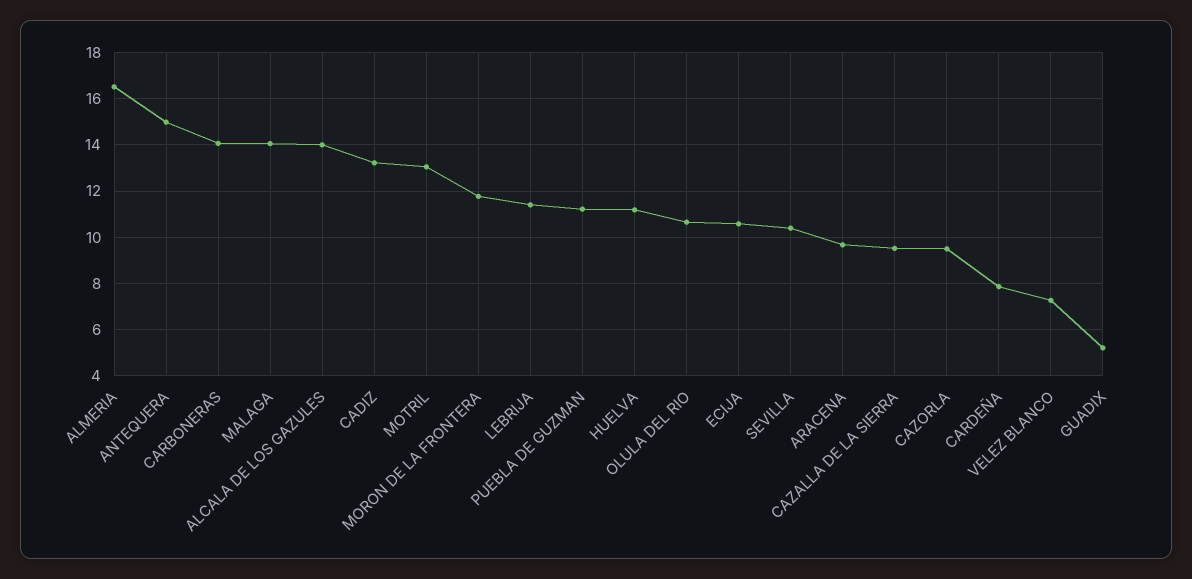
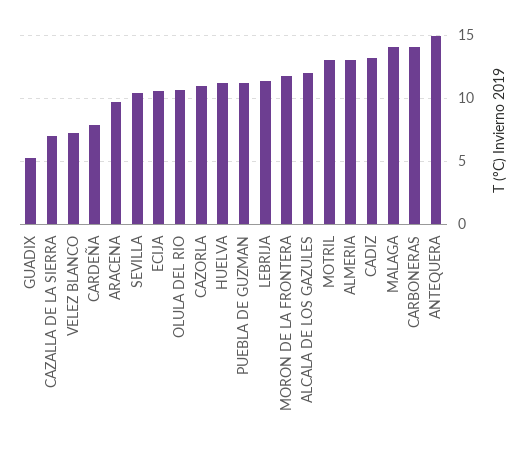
ALMERIA: 16.5 -> 13
ALCALA DE LOS GAZULES: 14 -> 12
CAZALLA DE LA SIERRA: 9.5 -> 7
CAZORLA: 9.5 -> 11

